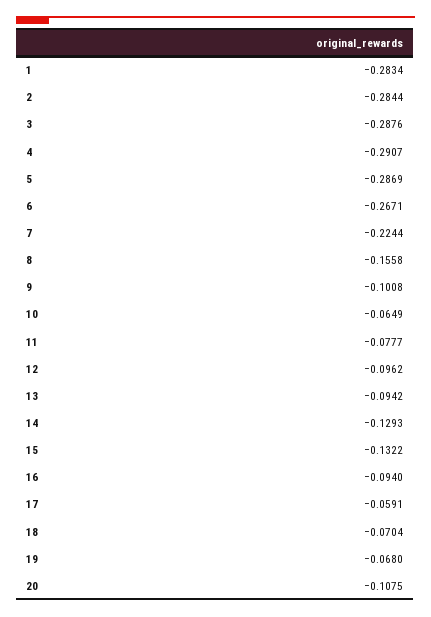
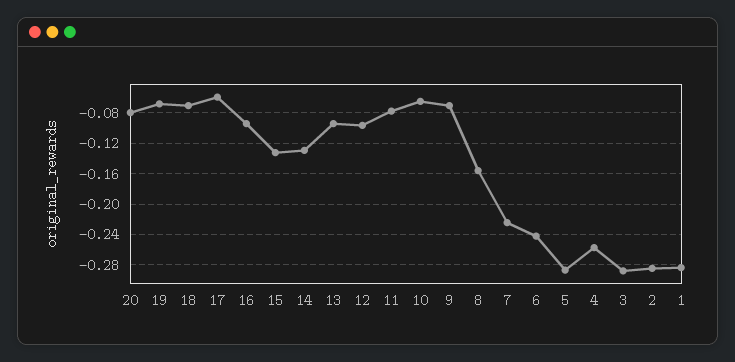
4: -0.2907 -> -0.26
6: -0.2671 -> -0.24
9: -0.1008 -> -0.07
20: -0.1075 -> -0.08

